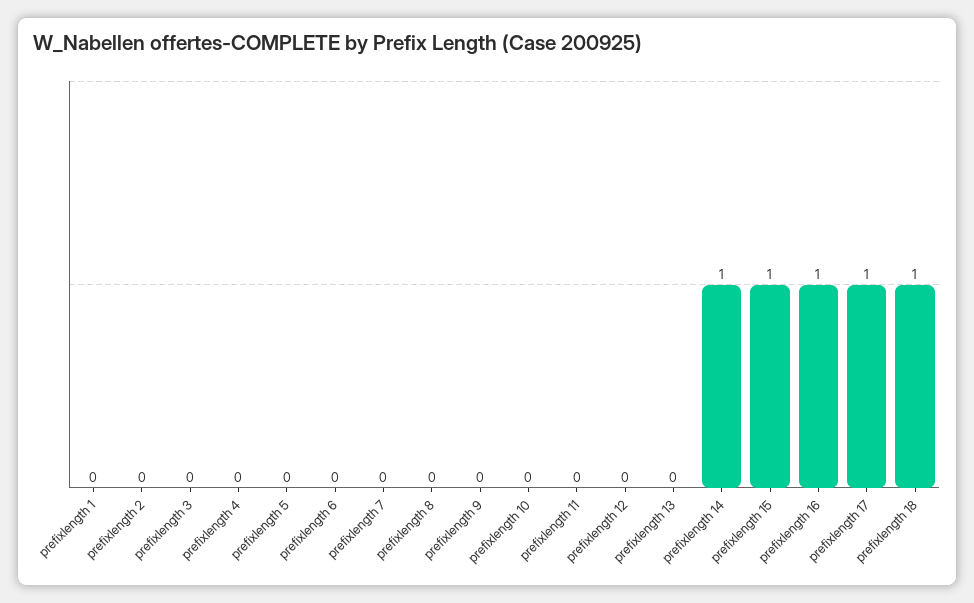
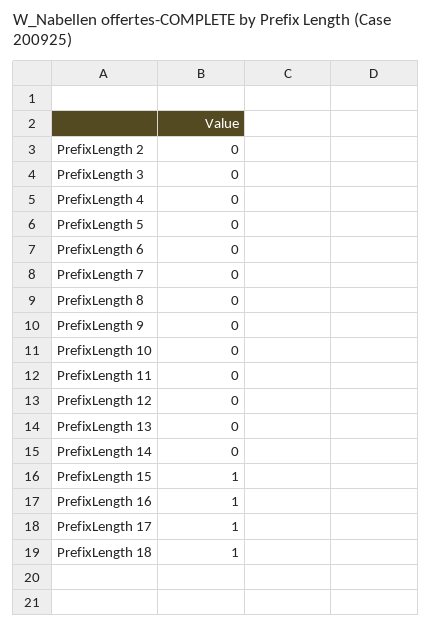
prefixlength 1: 0 -> none
prefixlength 14: 1 -> 0

